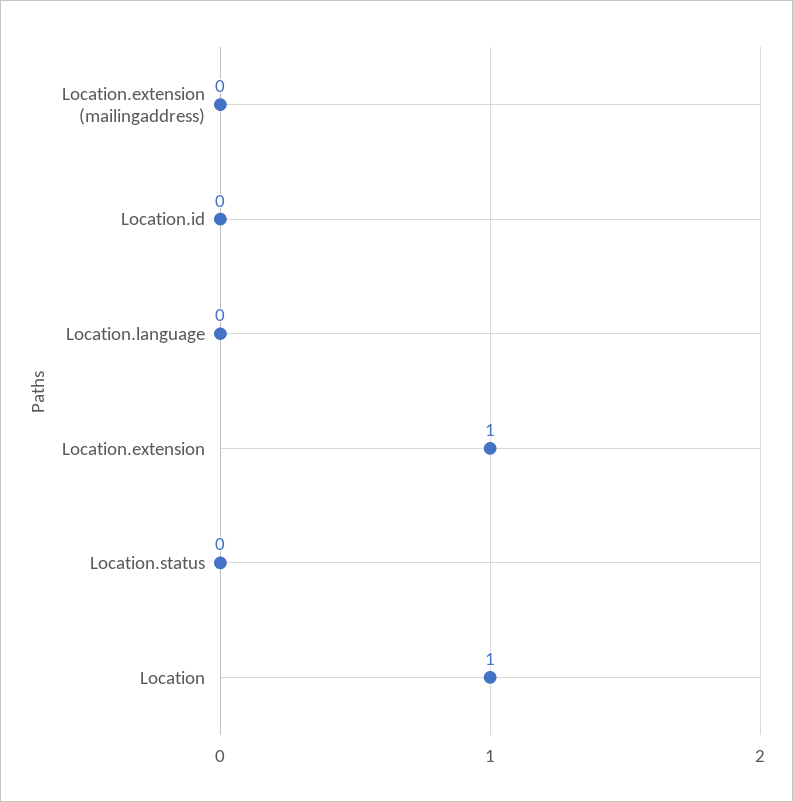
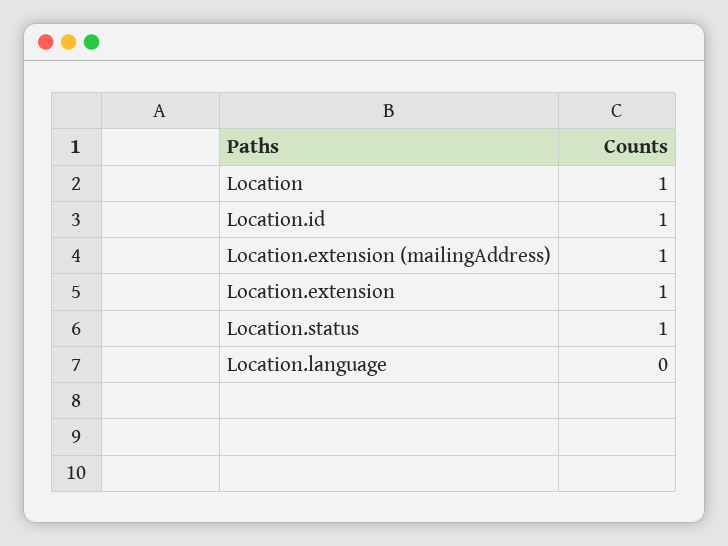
Location.extension (mailingaddress): 0 -> 1
Location.id: 0 -> 1
Location.status: 0 -> 1

